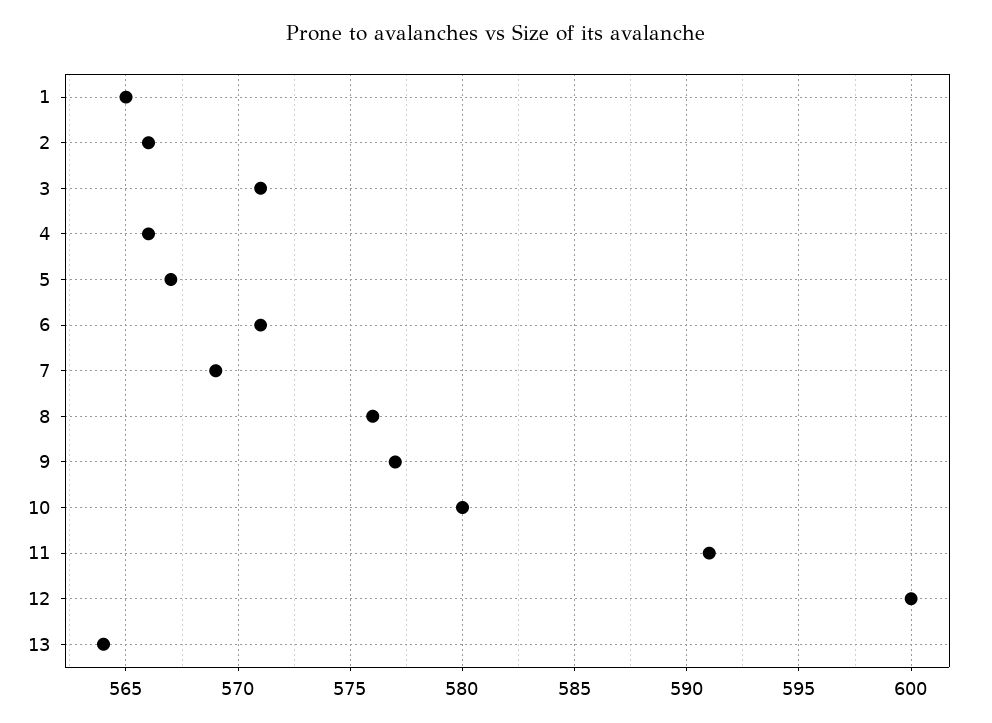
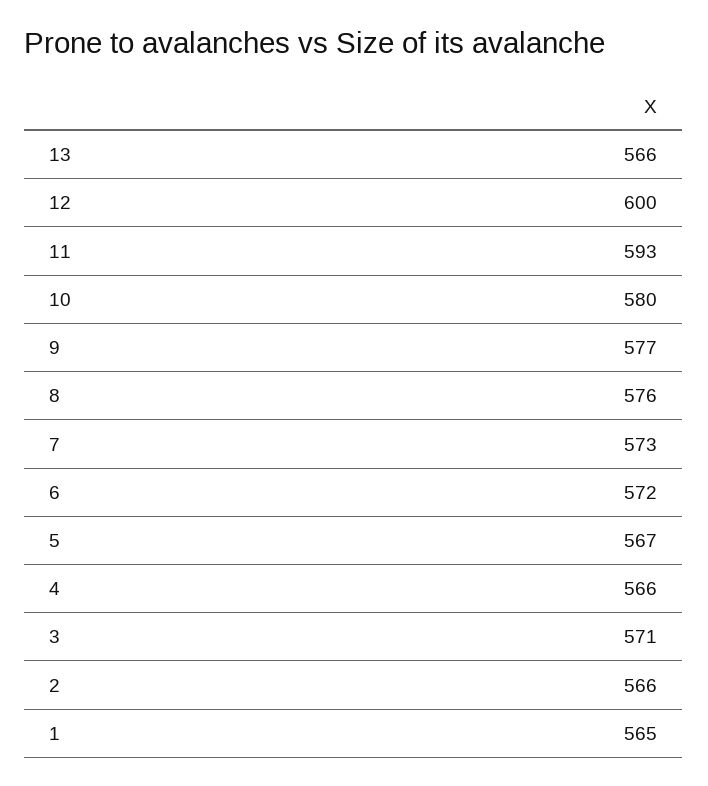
6: 571 -> 572
7: 569 -> 573
11: 591 -> 593
13: 564 -> 566

